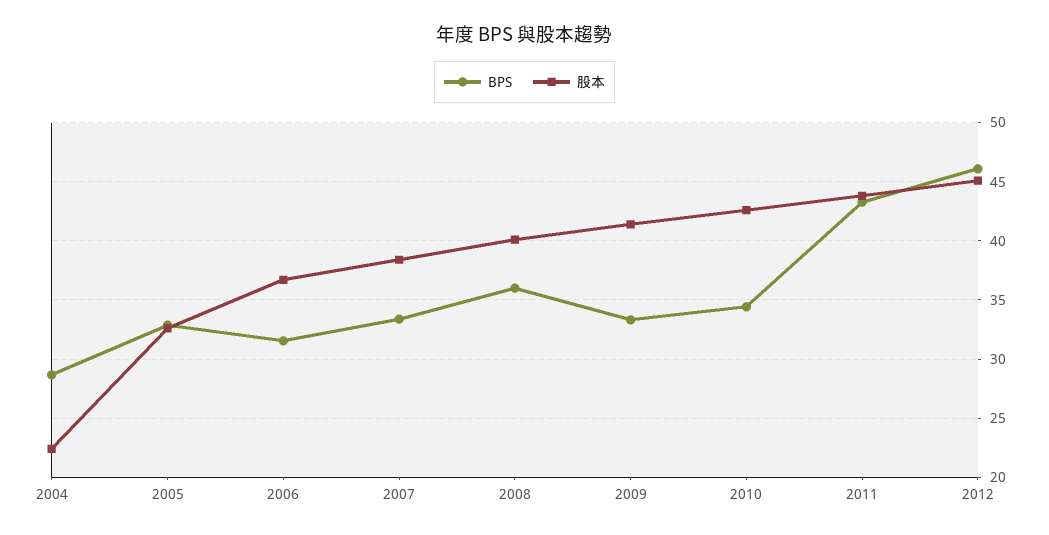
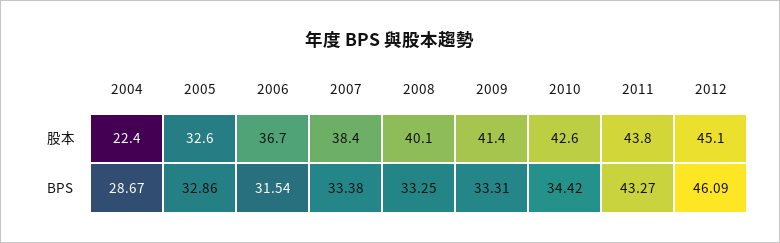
BPS, 2008: 36 -> 33.25

